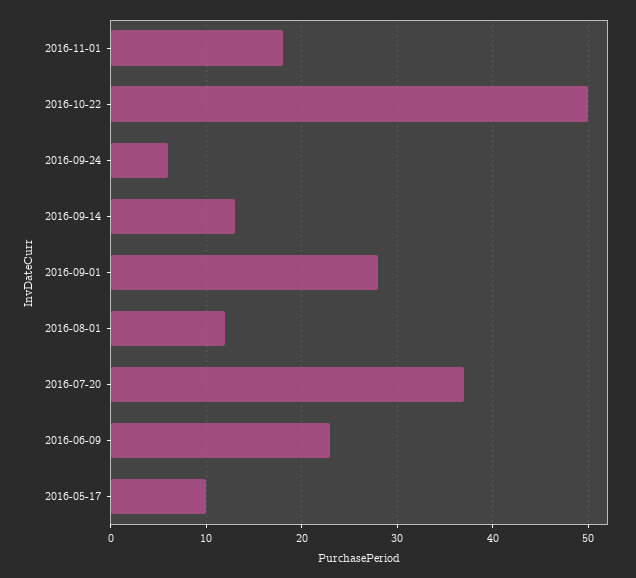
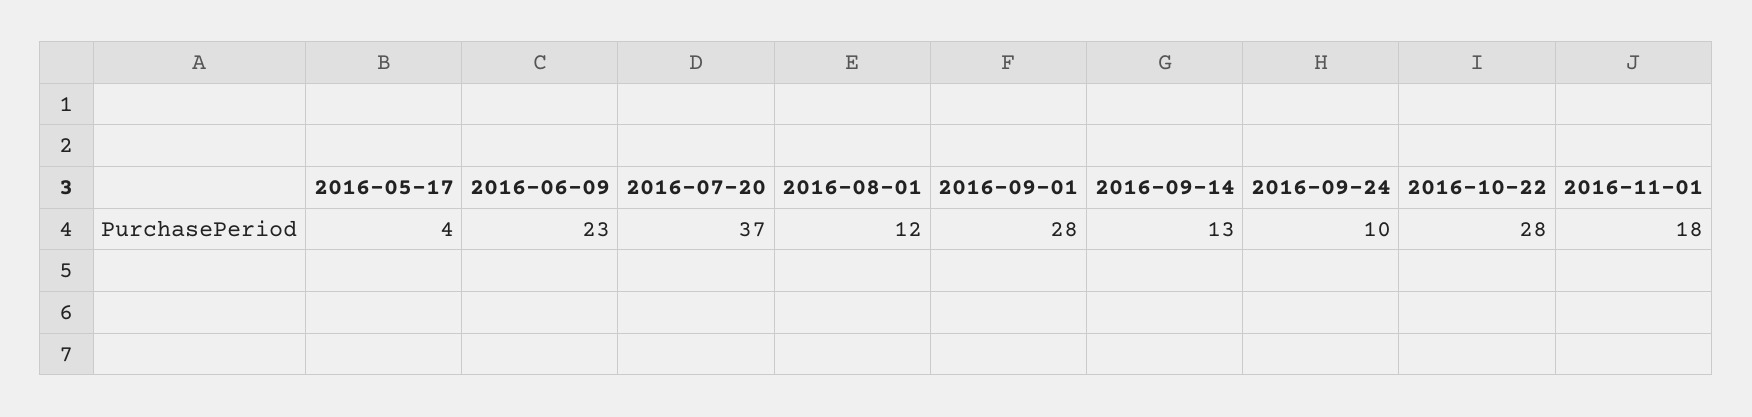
2016-10-22: 50 -> 28
2016-09-24: 6 -> 10
2016-05-17: 10 -> 4

